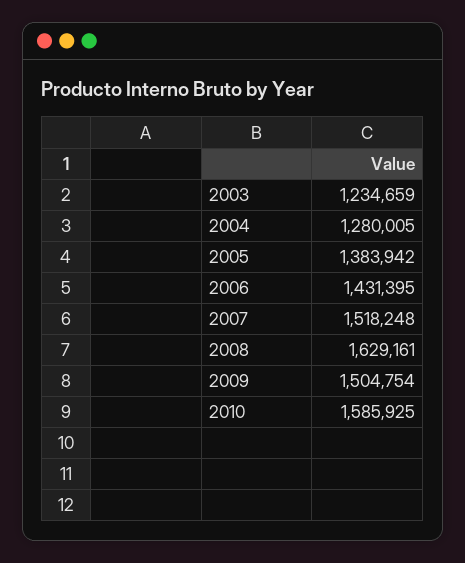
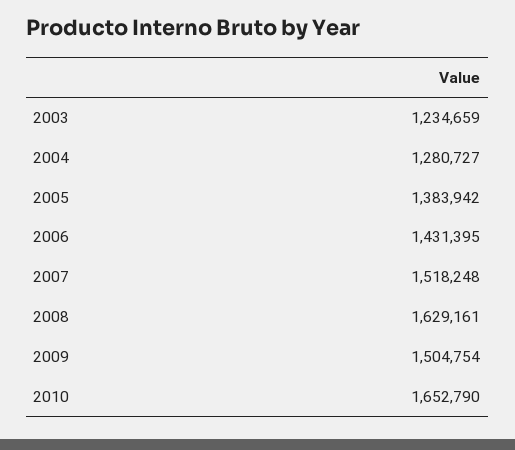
2004: 1280005 -> 1280727
2010: 1585925 -> 1652790

